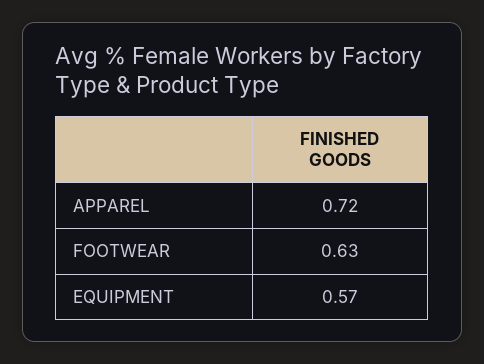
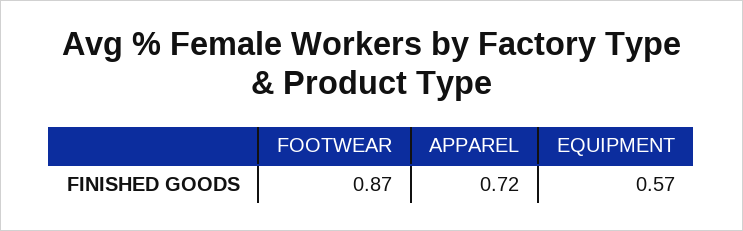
FOOTWEAR: 0.63 -> 0.87

